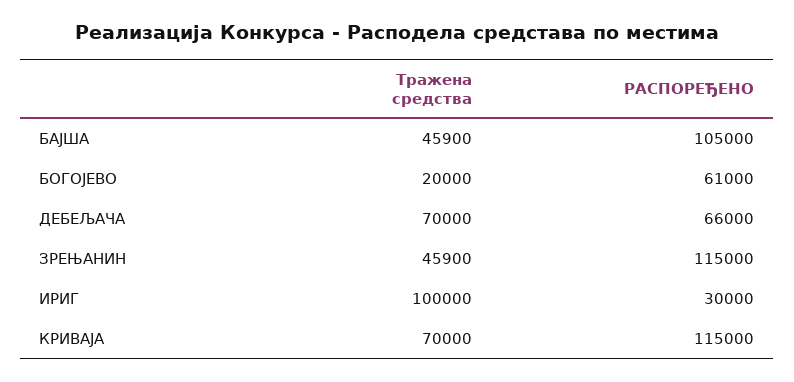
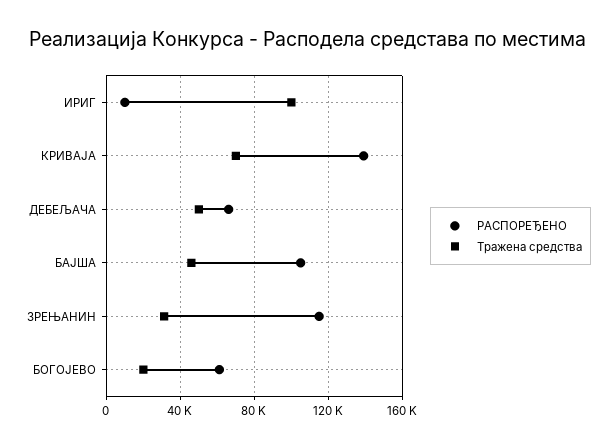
Тражена средства, ДЕБЕЉАЧА: 70000 -> 50000
Тражена средства, ЗРЕЊАНИН: 45900 -> 30000
РАСПОРЕЂЕНО, ИРИГ: 30000 -> 10000
РАСПОРЕЂЕНО, КРИВАЈА: 115000 -> 140000

